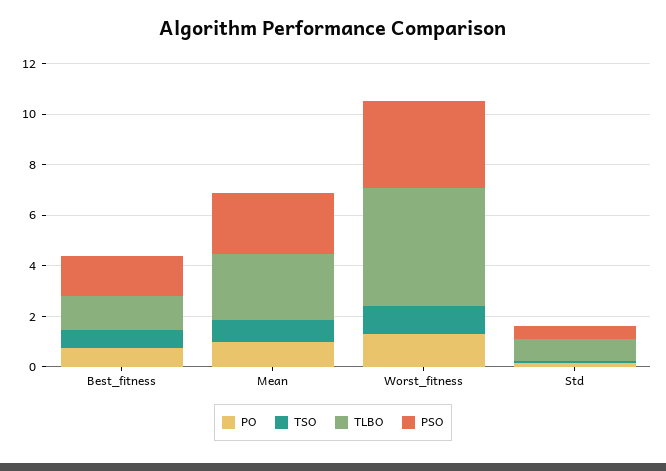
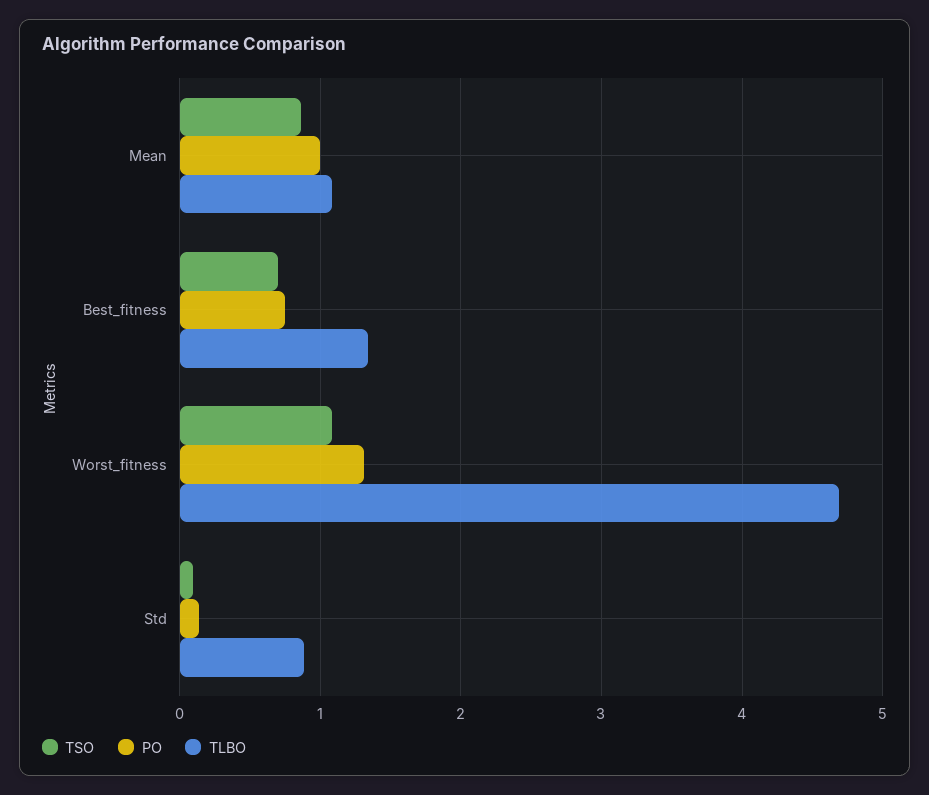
PSO, Best_fitness: 1.5 -> none
TLBO, Mean: 2.5 -> 1.1
PSO, Mean: 2.5 -> none
PSO, Worst_fitness: 3.5 -> none
PSO, Std: 0.5 -> none

